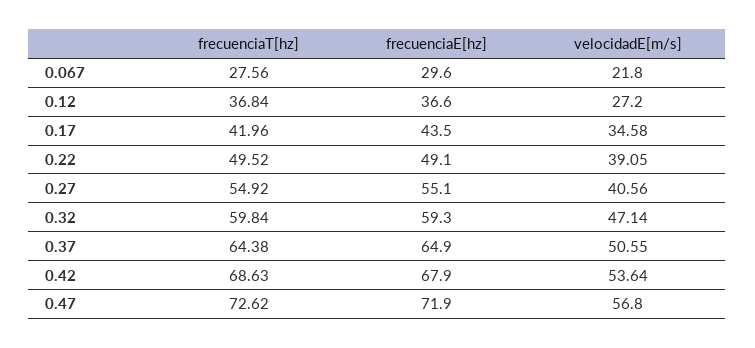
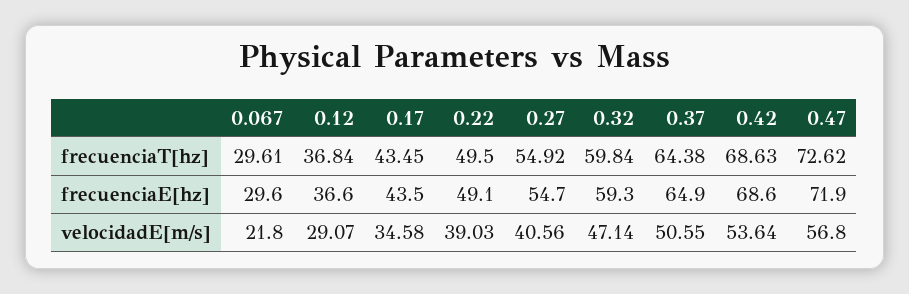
frecuenciaT[hz], 0.067: 27.56 -> 29.61
velocidadE[m/s], 0.12: 27.2 -> 29.07
frecuenciaT[hz], 0.17: 41.96 -> 43.45
frecuenciaT[hz], 0.22: 49.52 -> 49.5
velocidadE[m/s], 0.22: 39.05 -> 39.03
frecuenciaE[hz], 0.27: 55.1 -> 54.7
frecuenciaE[hz], 0.42: 67.9 -> 68.6

